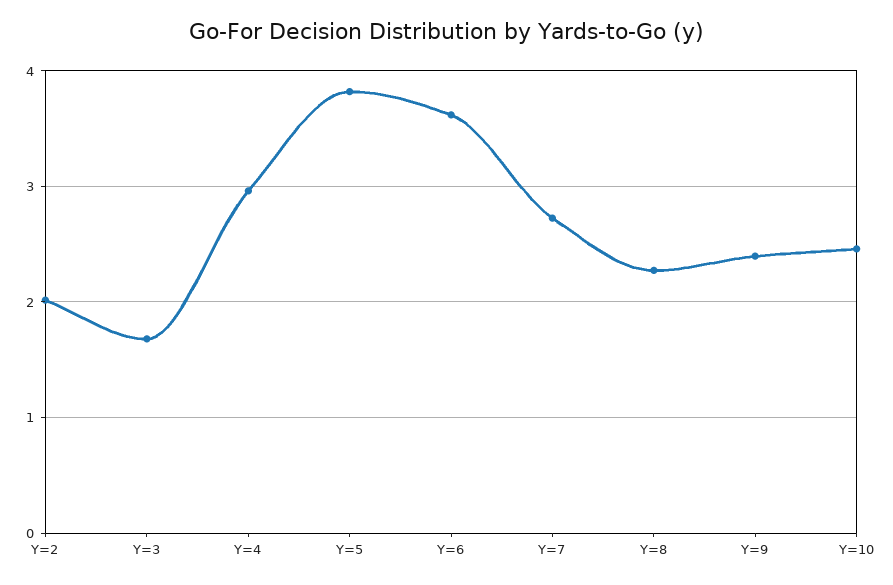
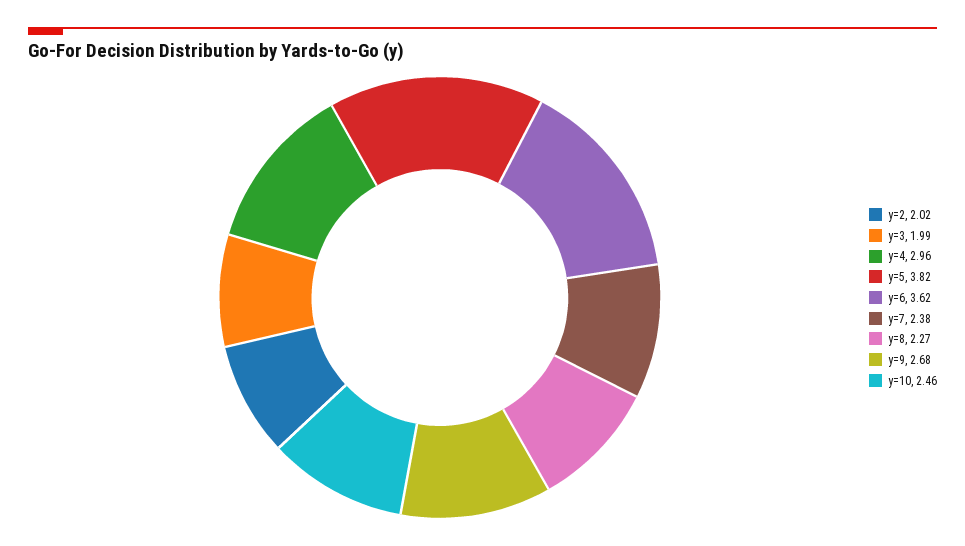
Y=3: 1.7 -> 1.99
Y=7: 2.7 -> 2.38
Y=9: 2.4 -> 2.68

